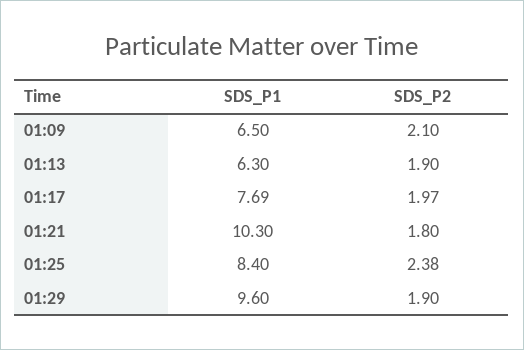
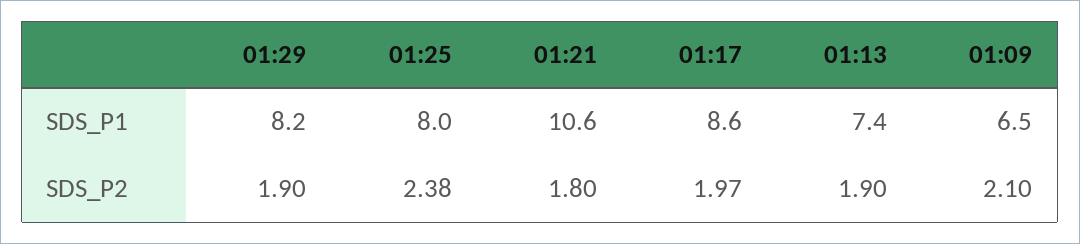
SDS_P1, 01:13: 6.3 -> 7.4
SDS_P1, 01:17: 7.69 -> 8.6
SDS_P1, 01:21: 10.3 -> 10.6
SDS_P1, 01:25: 8.4 -> 8
SDS_P1, 01:29: 9.6 -> 8.2

